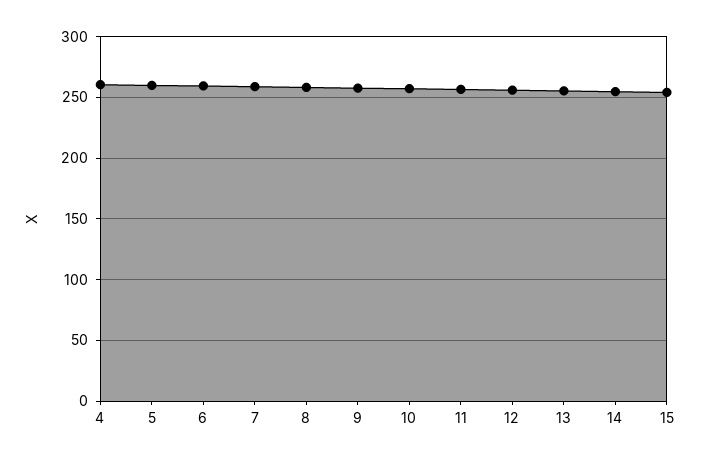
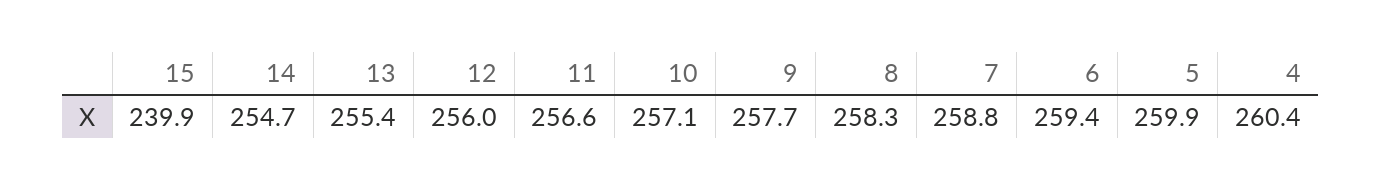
15: 255 -> 239.9

